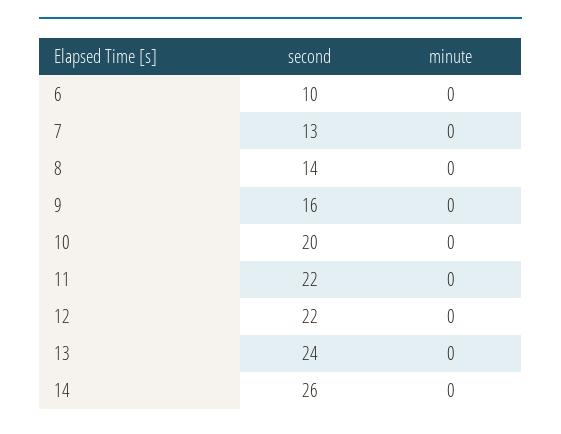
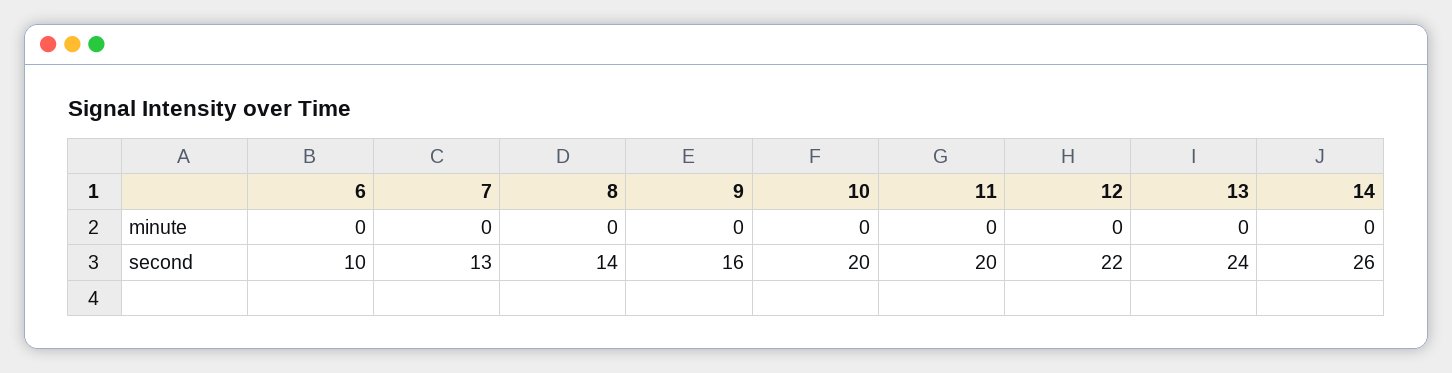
second, 11: 22 -> 20

